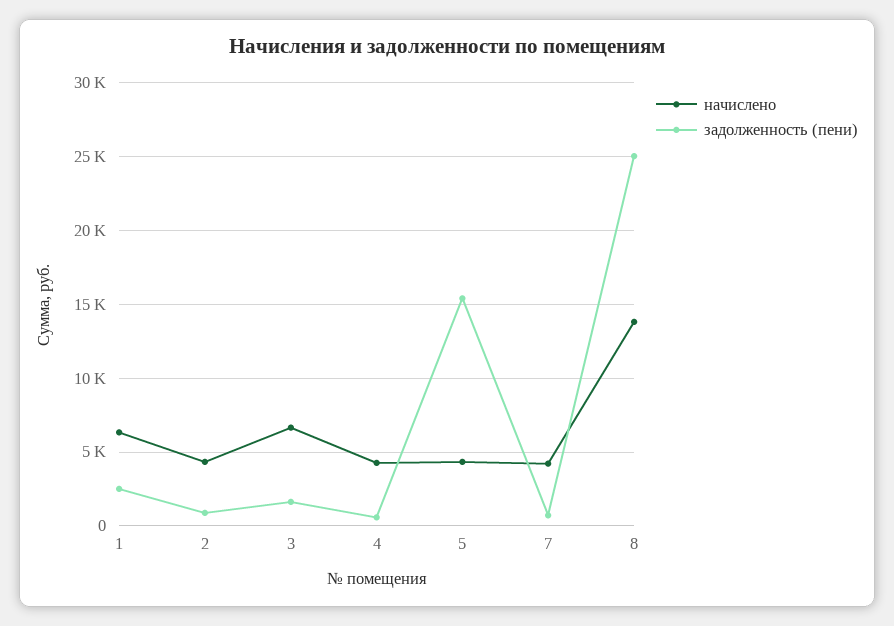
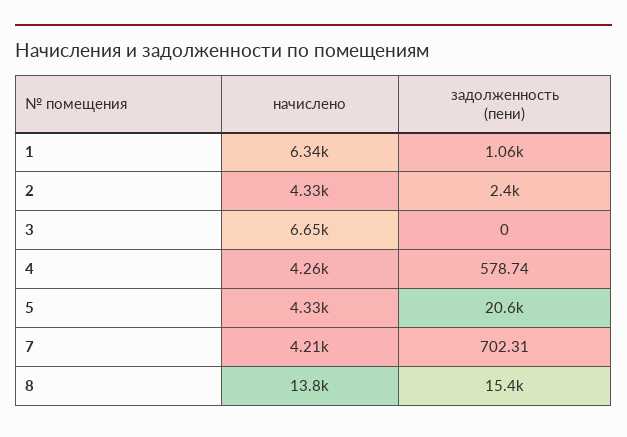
задолженность (пени), 1: 2500 -> 1060
задолженность (пени), 2: 1000 -> 2400
задолженность (пени), 3: 1500 -> 0
задолженность (пени), 5: 15500 -> 20600
задолженность (пени), 8: 25000 -> 15400

